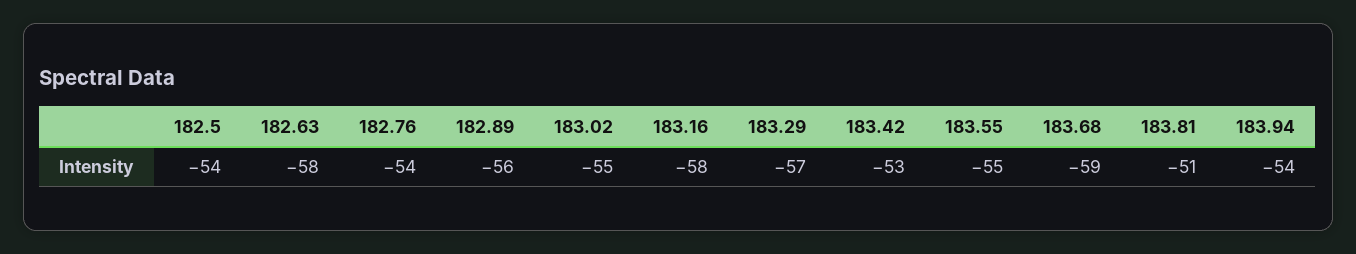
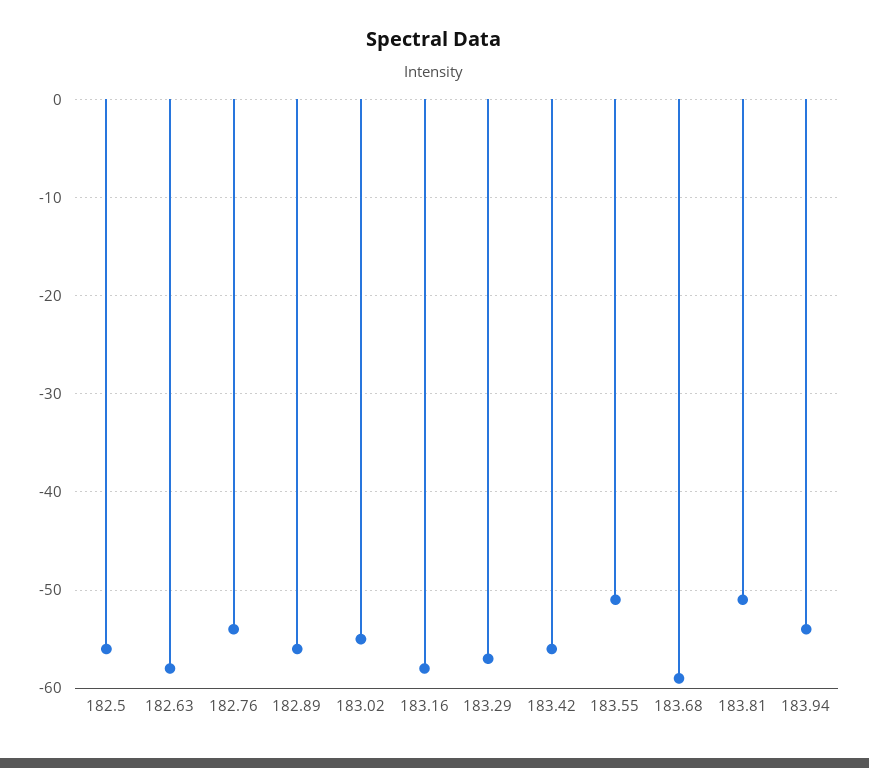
182.5: -54 -> -56
183.42: -53 -> -56
183.55: -55 -> -51

